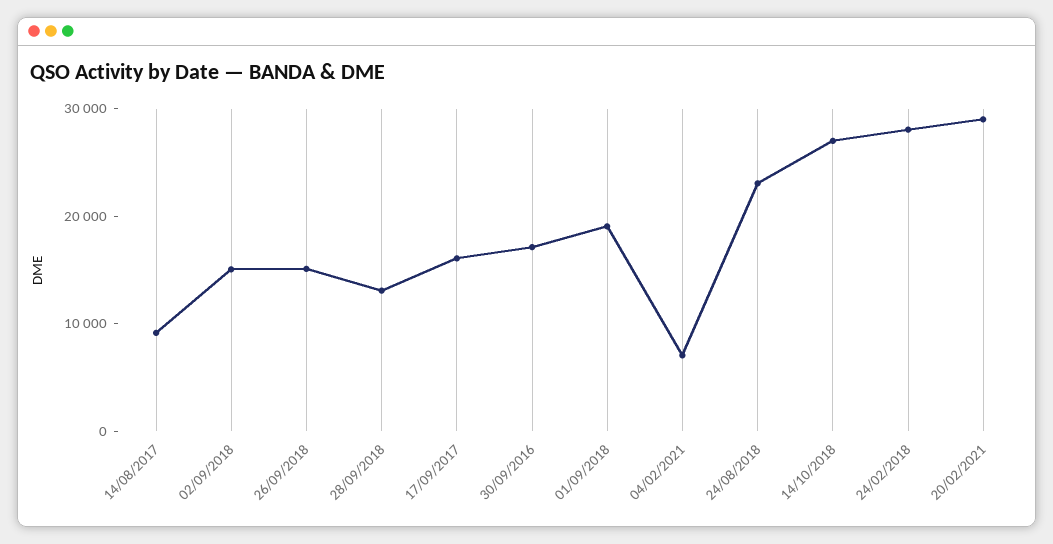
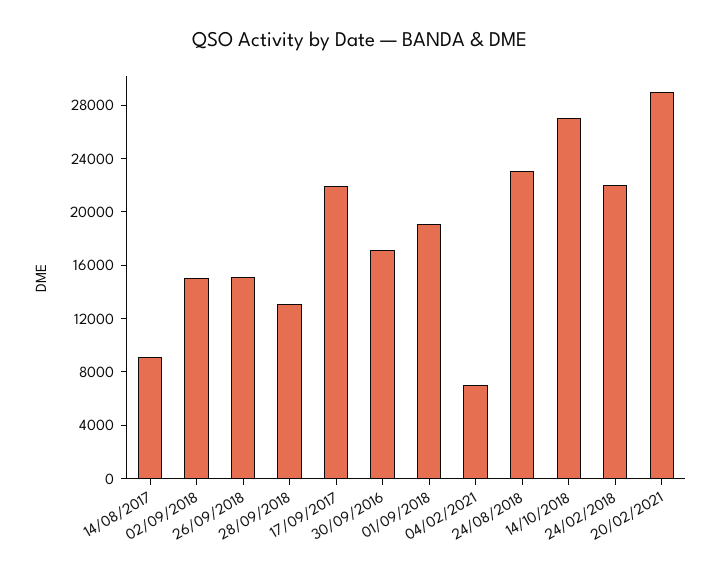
17/09/2017: 16000 -> 22000
24/02/2018: 28000 -> 22000

